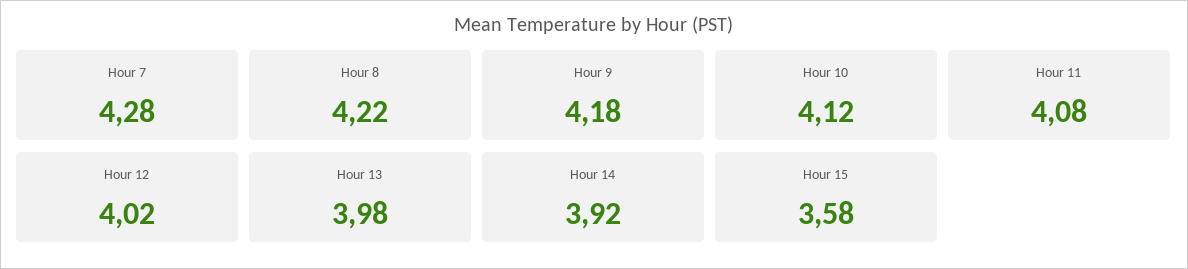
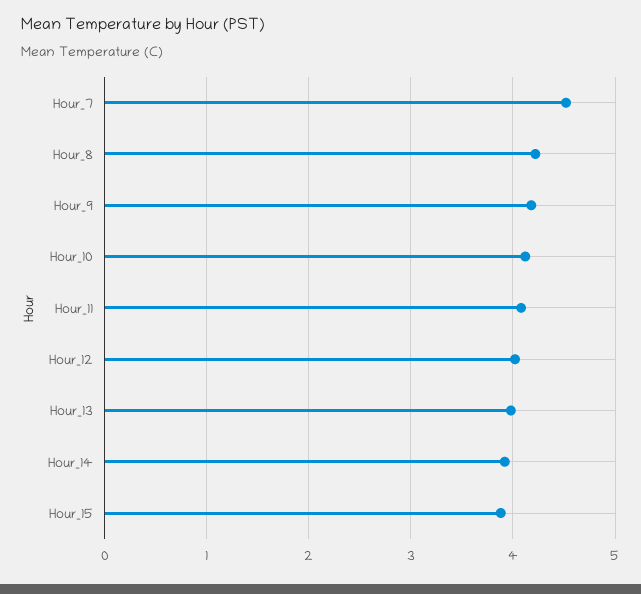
Hour 7: 4.28 -> 4.5
Hour 15: 3.58 -> 3.9

